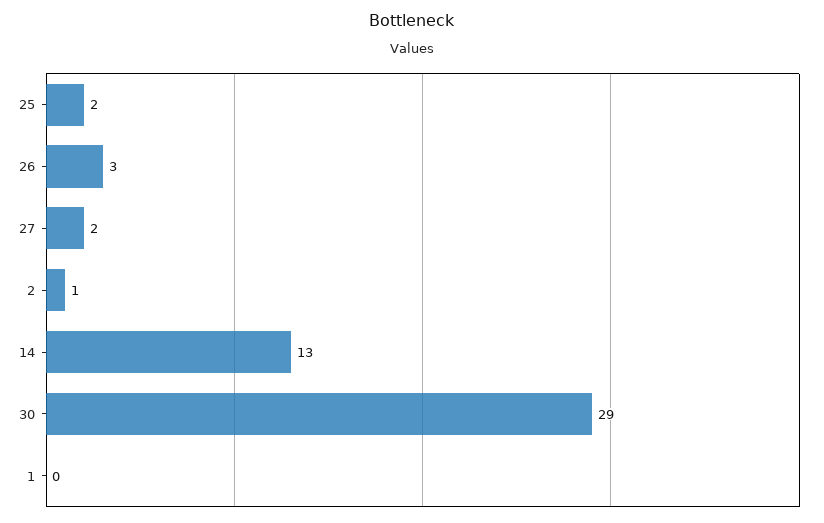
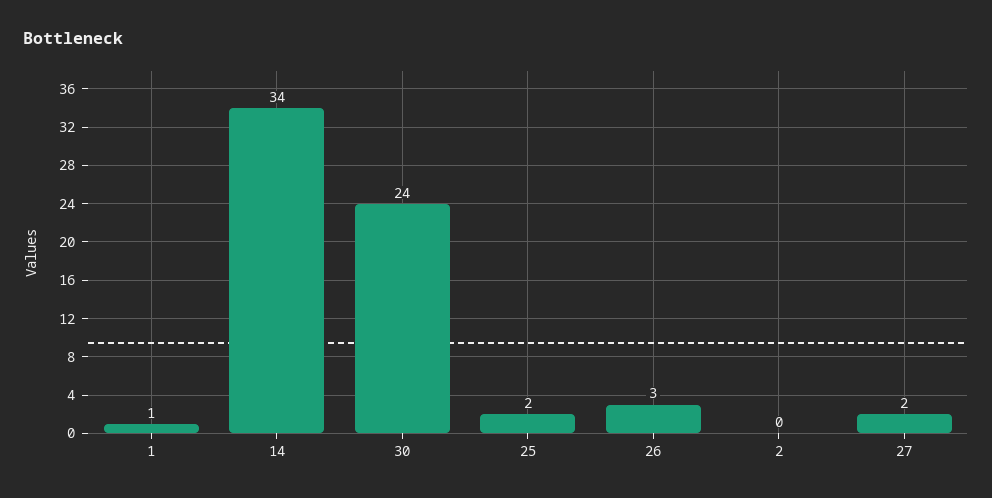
2: 1 -> 0
14: 13 -> 34
30: 29 -> 24
1: 0 -> 1

